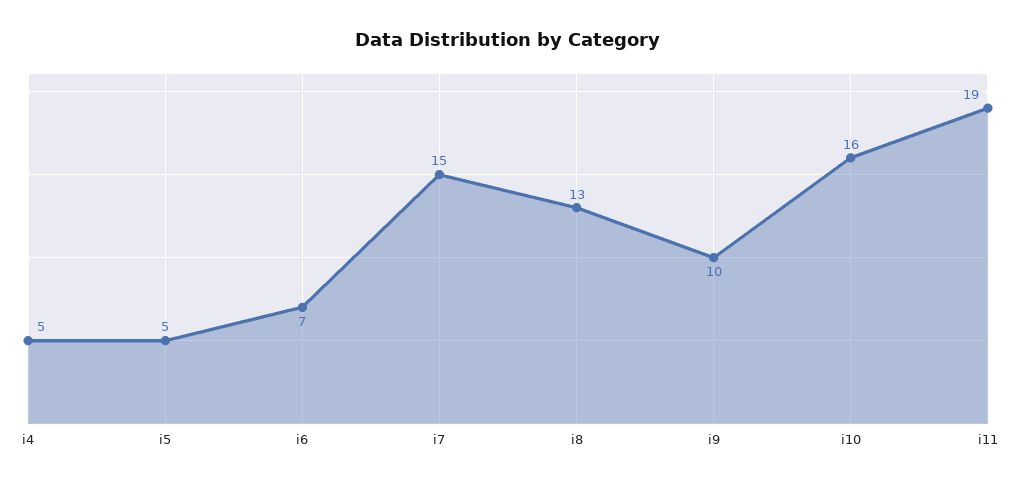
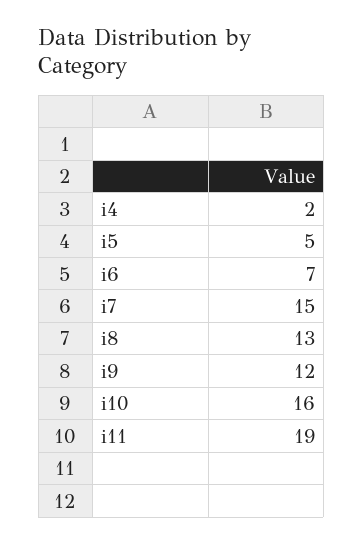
i4: 5 -> 2
i9: 10 -> 12

